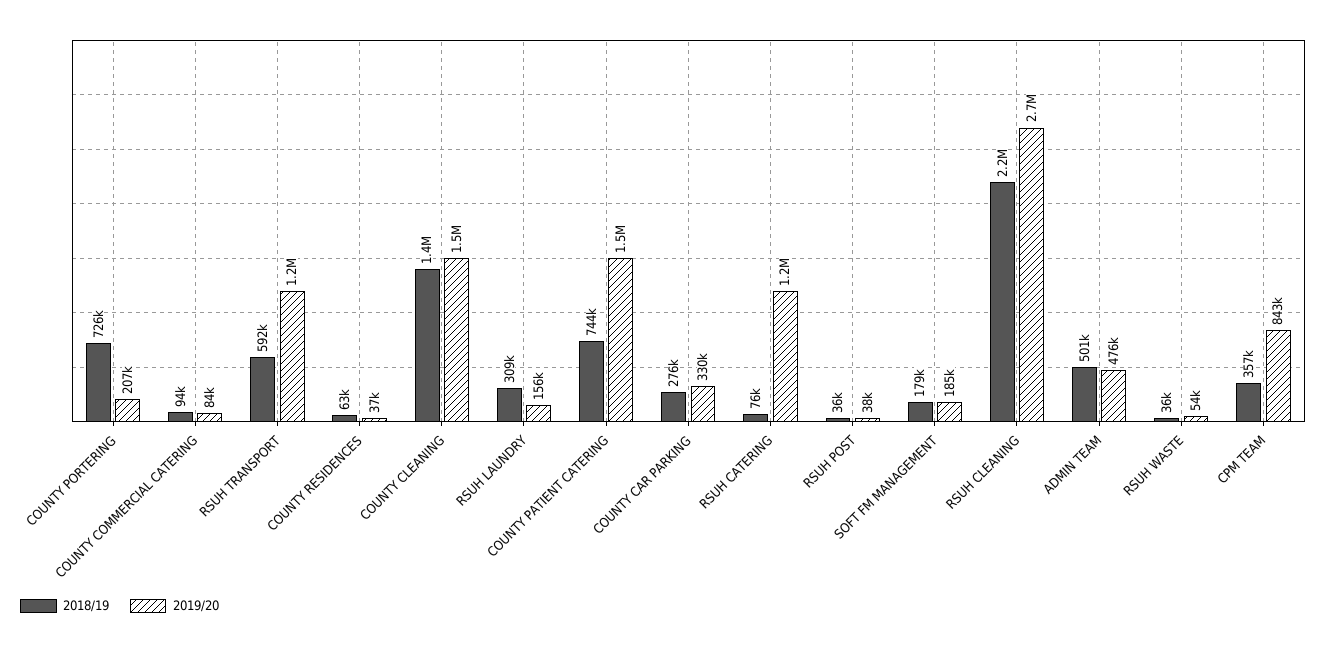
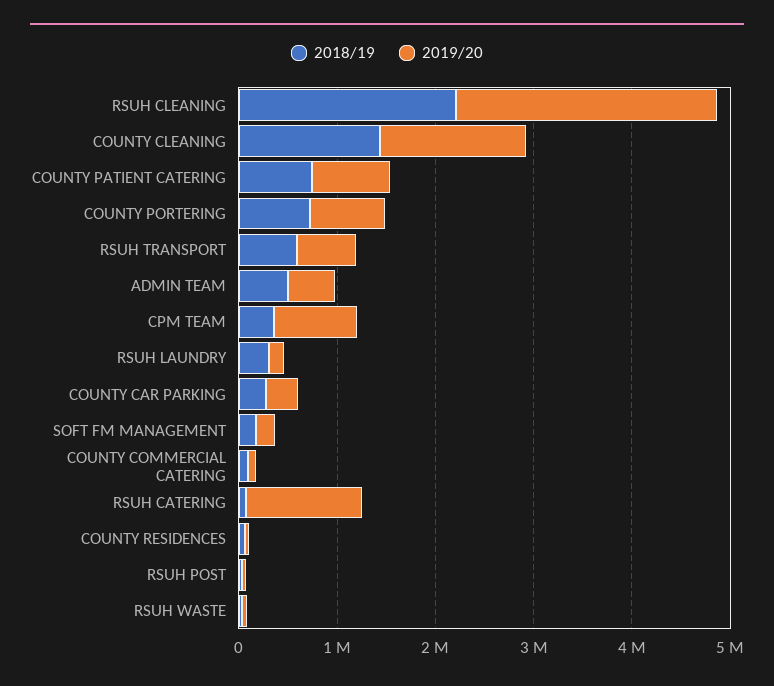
2019/20, COUNTY PORTERING: 207000 -> 800000
2019/20, RSUH TRANSPORT: 1200000 -> 600000
2019/20, COUNTY PATIENT CATERING: 1500000 -> 800000

